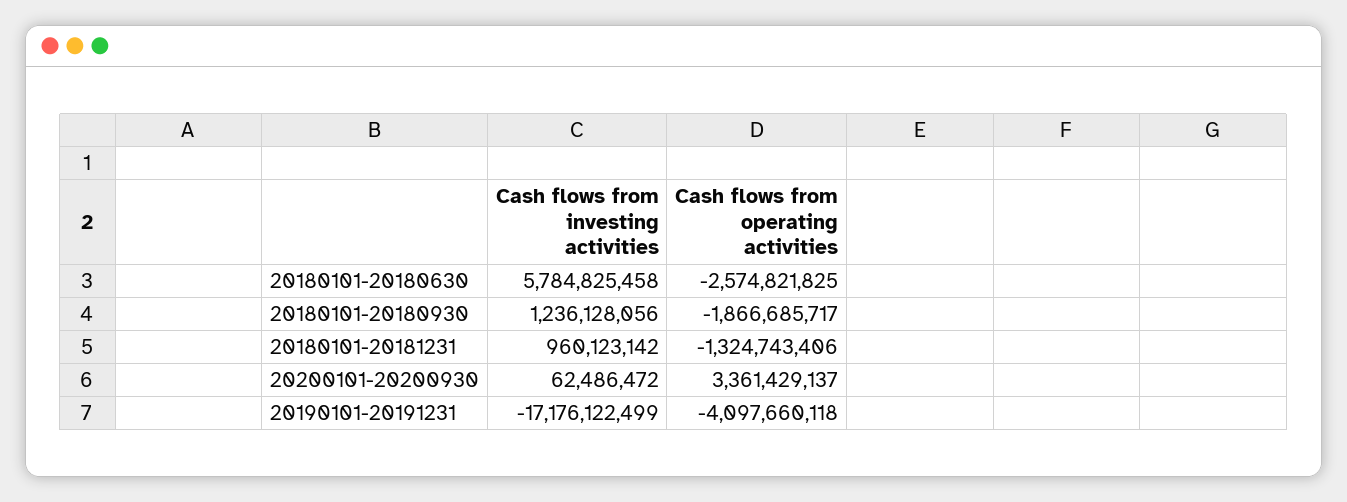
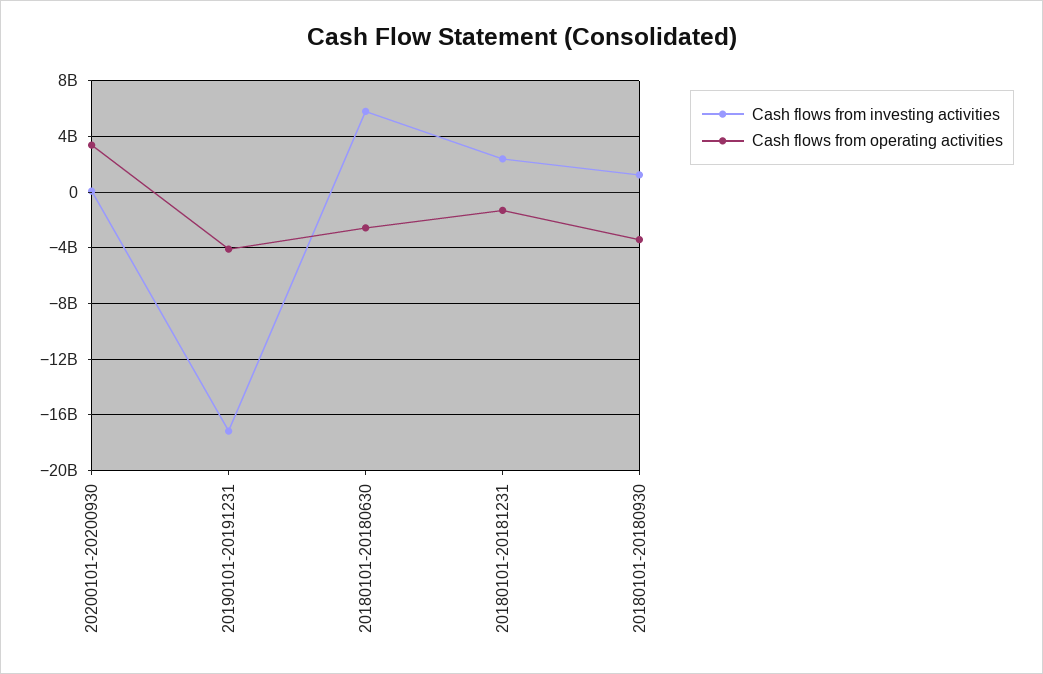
Cash flows from operating activities, 20180101-20180930: -1866685717 -> -3500000000
Cash flows from investing activities, 20180101-20181231: 960123142 -> 2500000000

